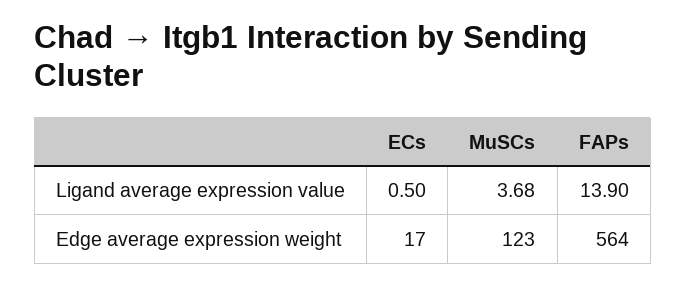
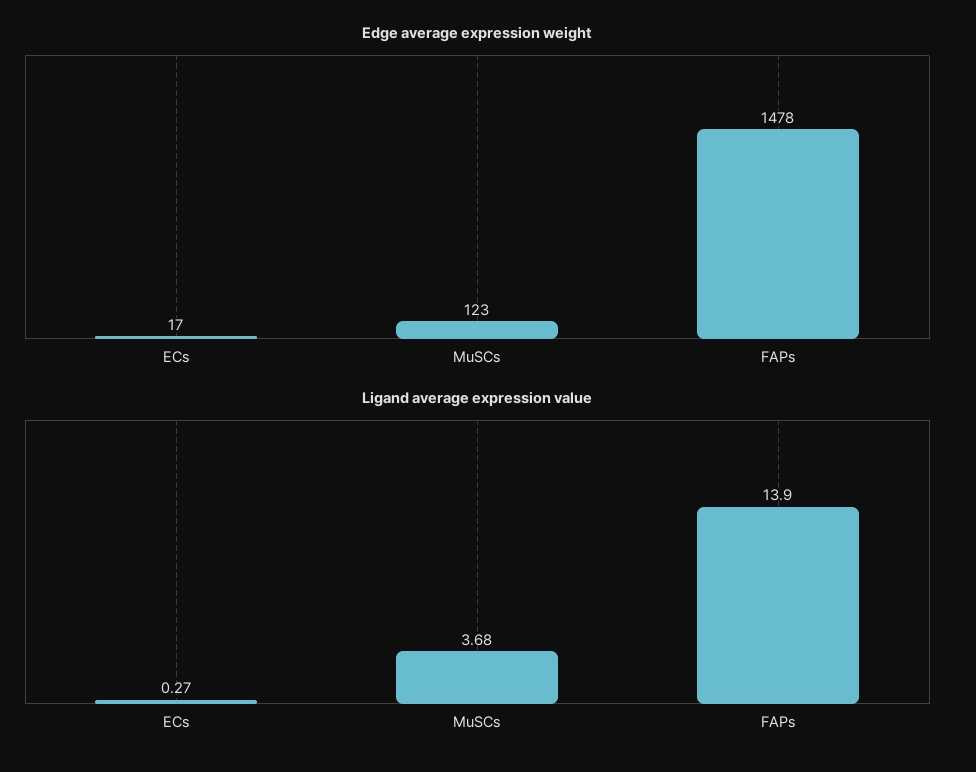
Ligand average expression value, ECs: 0.5 -> 0.27
Edge average expression weight, FAPs: 564 -> 1478

